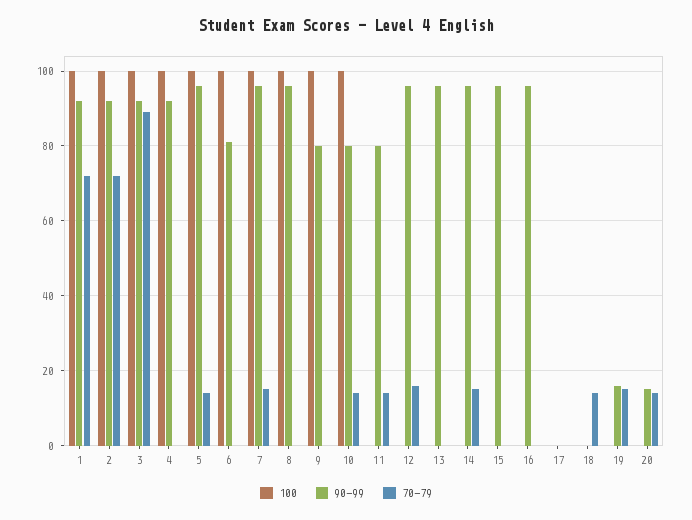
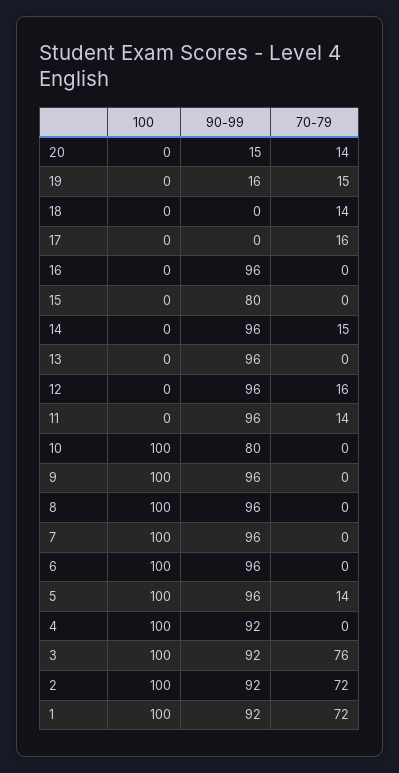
70-79, 3: 90 -> 76
90-99, 6: 80 -> 96
70-79, 7: 15 -> 0
90-99, 9: 80 -> 96
70-79, 10: 15 -> 0
90-99, 11: 80 -> 96
90-99, 15: 95 -> 80
70-79, 17: 0 -> 16

